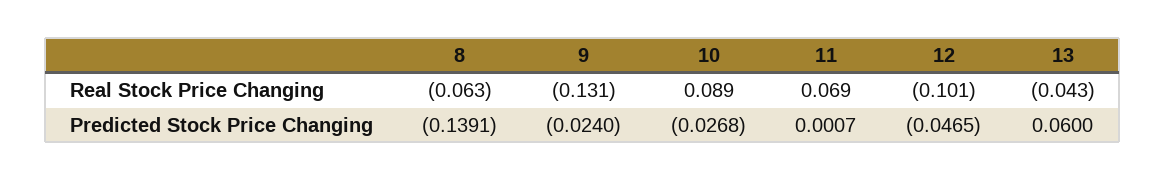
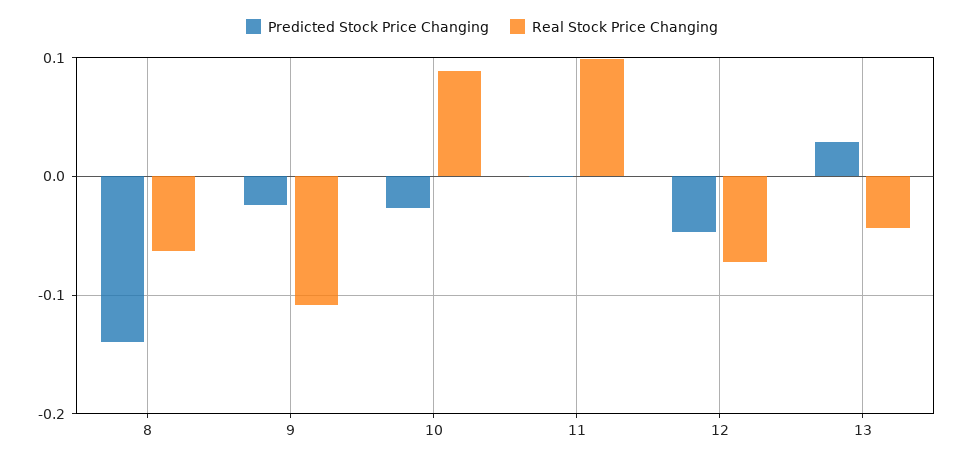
Real Stock Price Changing, 9: -0.131 -> -0.11
Real Stock Price Changing, 11: 0.069 -> 0.1
Real Stock Price Changing, 12: -0.101 -> -0.07
Predicted Stock Price Changing, 13: 0.06 -> 0.03

